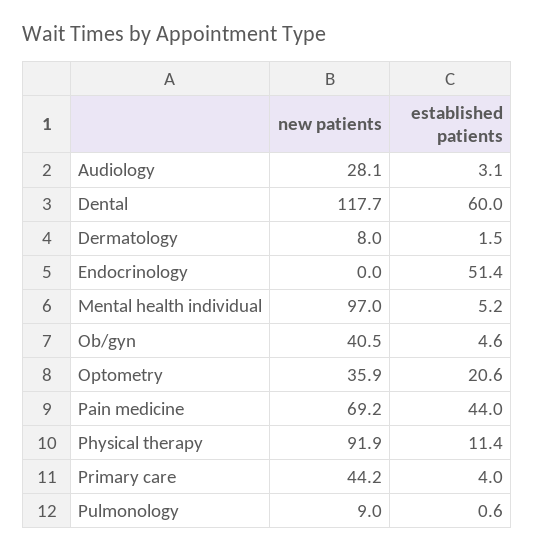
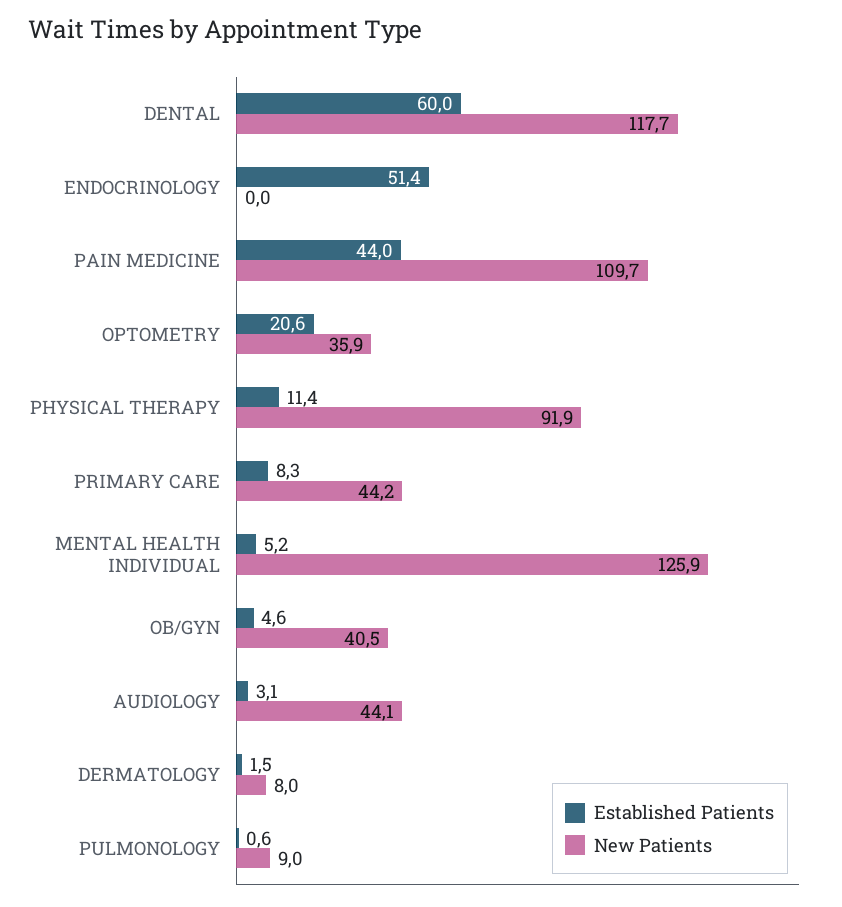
new patients, Audiology: 28.1 -> 44.1
new patients, Mental health individual: 97 -> 125.9
new patients, Pain medicine: 69.2 -> 109.7
established patients, Primary care: 4 -> 8.3

